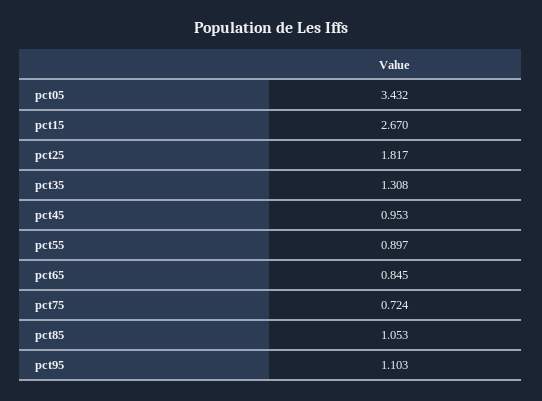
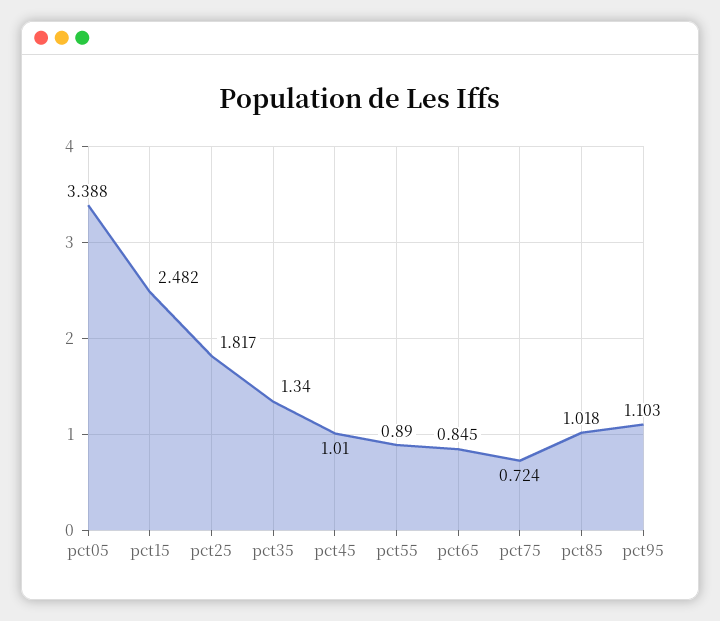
pct05: 3.432 -> 3.388
pct15: 2.67 -> 2.482
pct35: 1.308 -> 1.34
pct45: 0.953 -> 1.01
pct55: 0.897 -> 0.89
pct85: 1.053 -> 1.018

